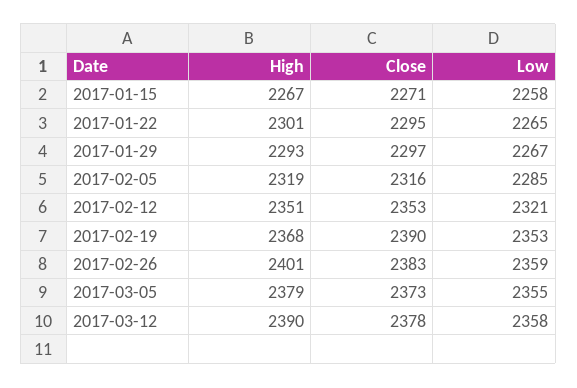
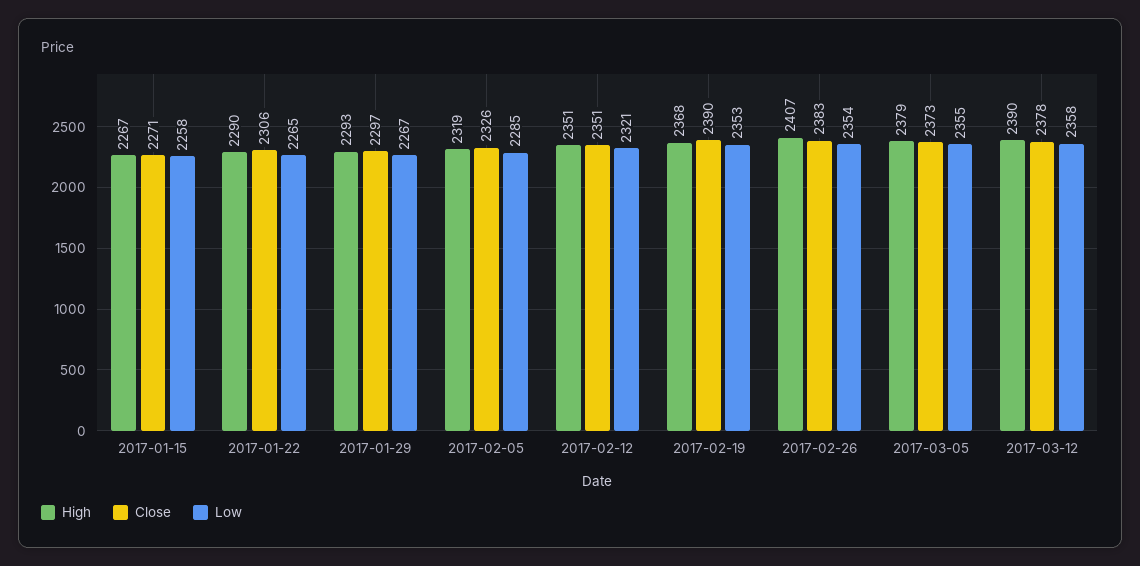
High, 2017-01-22: 2301 -> 2290
Close, 2017-01-22: 2295 -> 2306
Close, 2017-02-05: 2316 -> 2326
Close, 2017-02-12: 2353 -> 2351
High, 2017-02-26: 2401 -> 2407
Low, 2017-02-26: 2359 -> 2354

